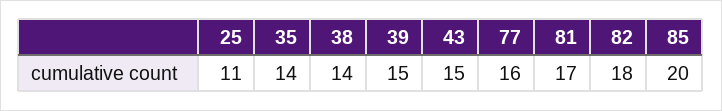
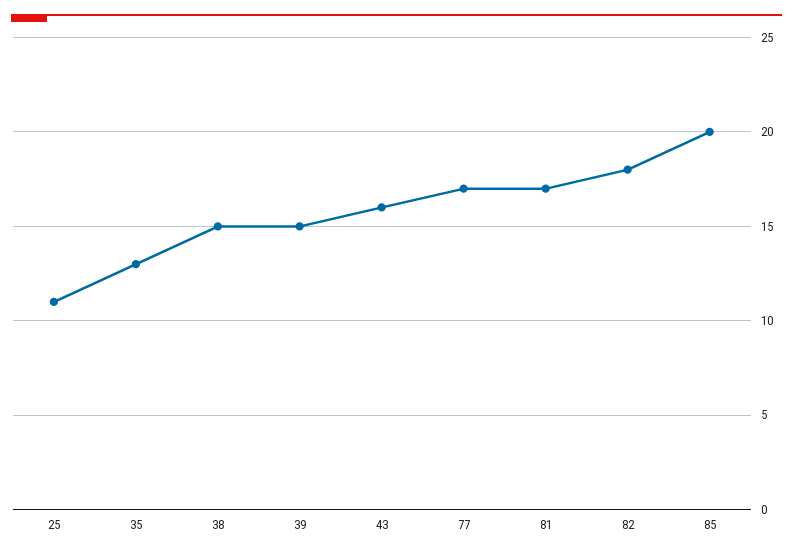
35: 14 -> 13
38: 14 -> 15
43: 15 -> 16
77: 16 -> 17

